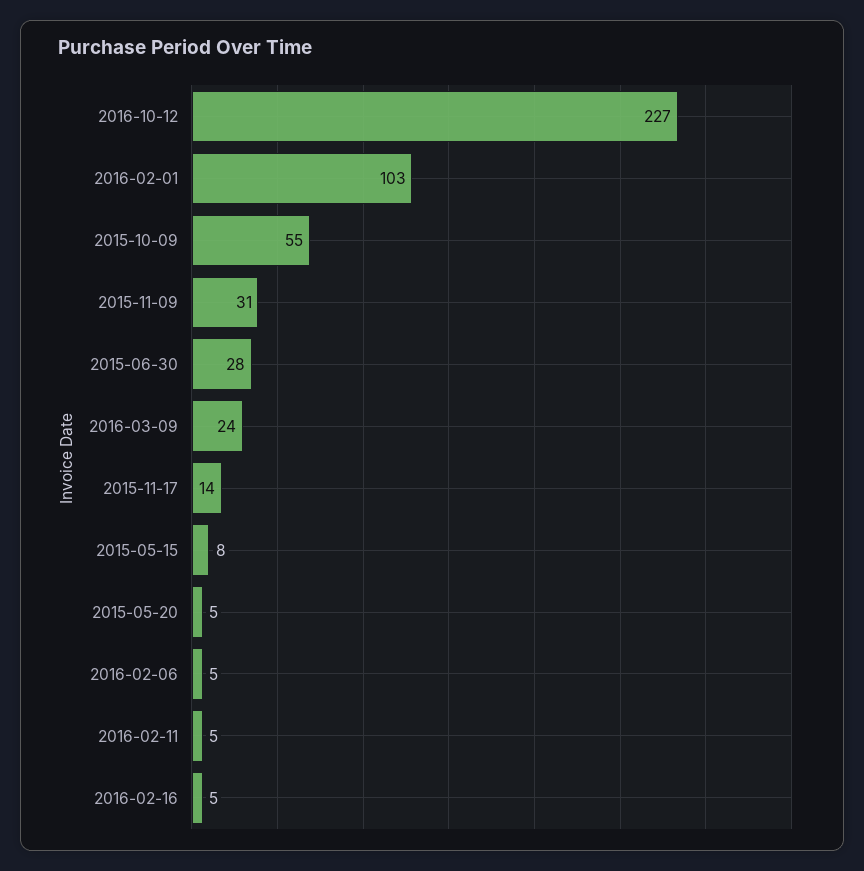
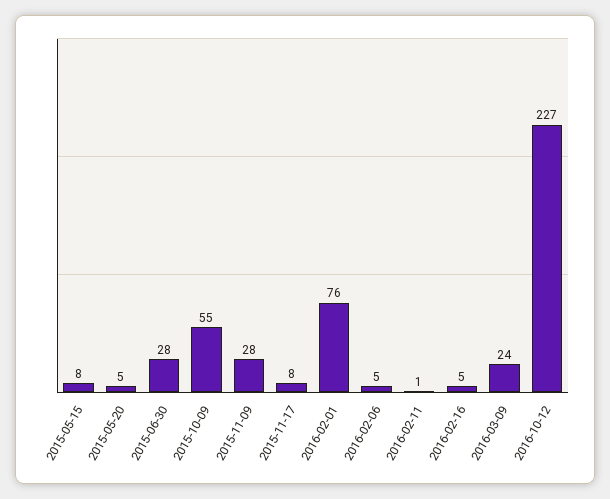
2016-02-01: 103 -> 76
2015-11-09: 31 -> 28
2015-11-17: 14 -> 8
2016-02-11: 5 -> 1

